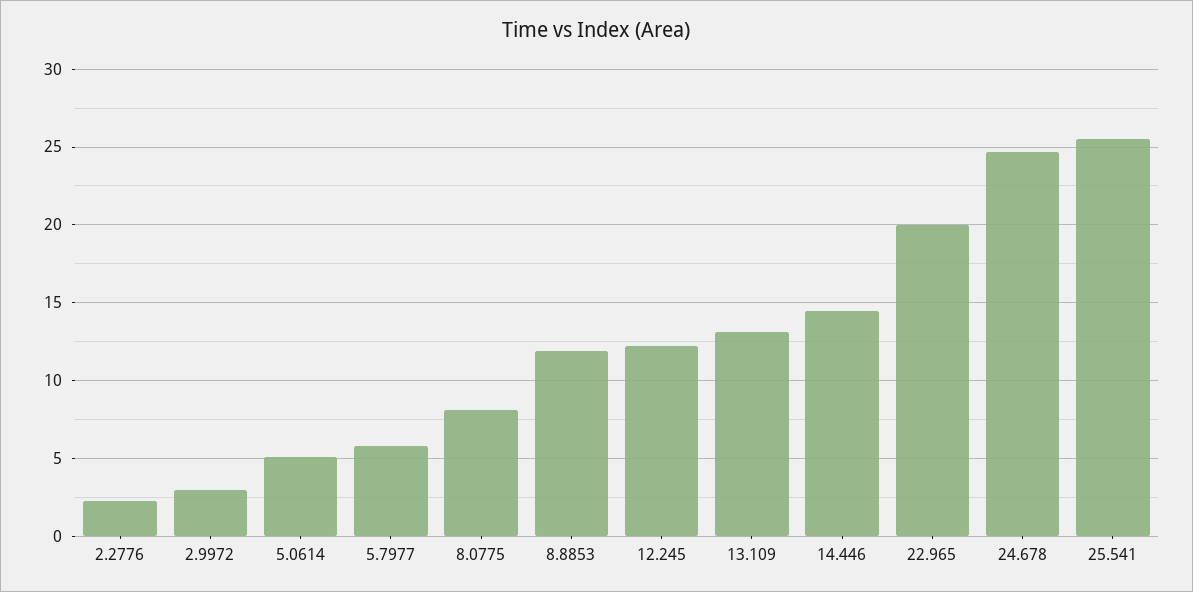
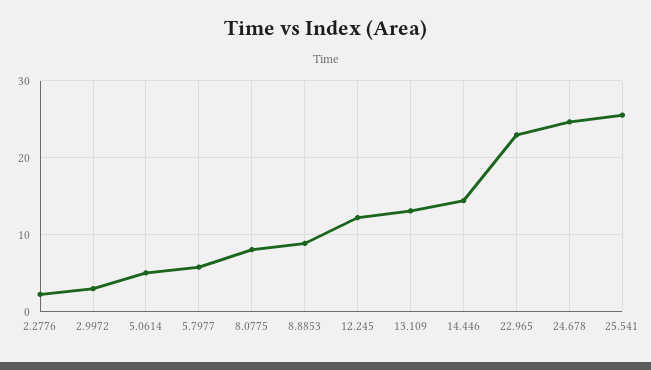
8.8853: 12 -> 9
22.965: 20 -> 23

